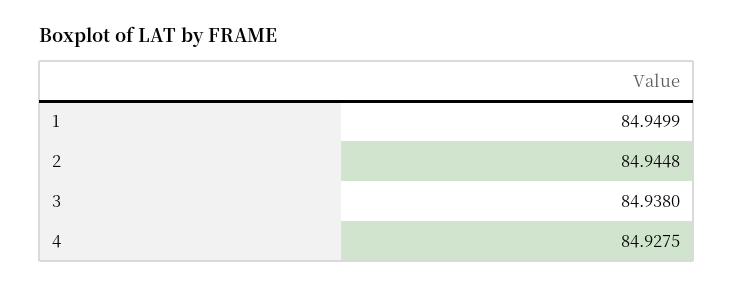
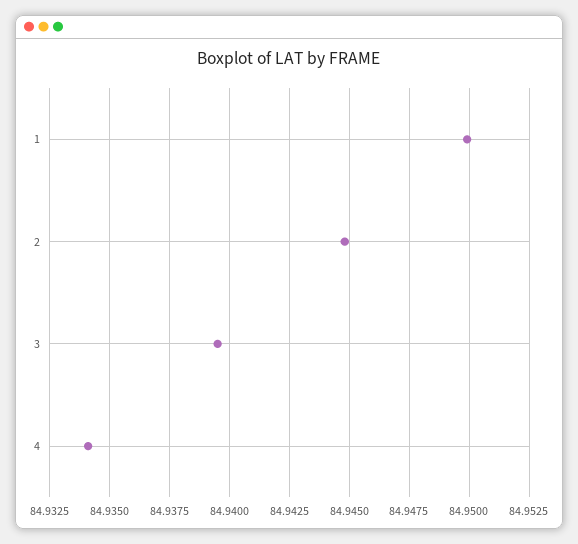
3: 84.938 -> 84.9395
4: 84.9275 -> 84.934

